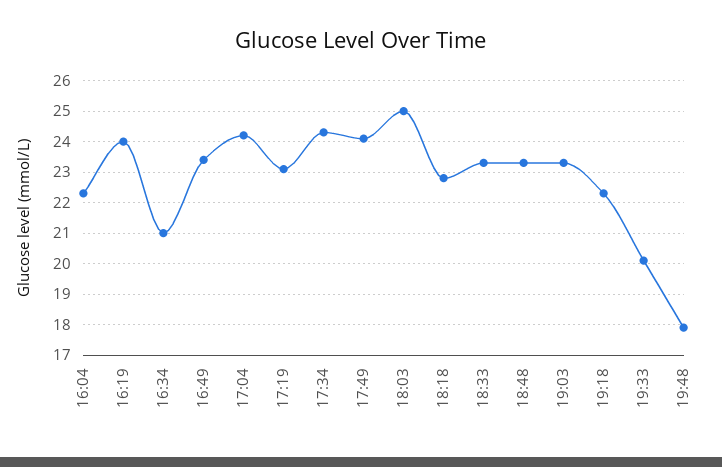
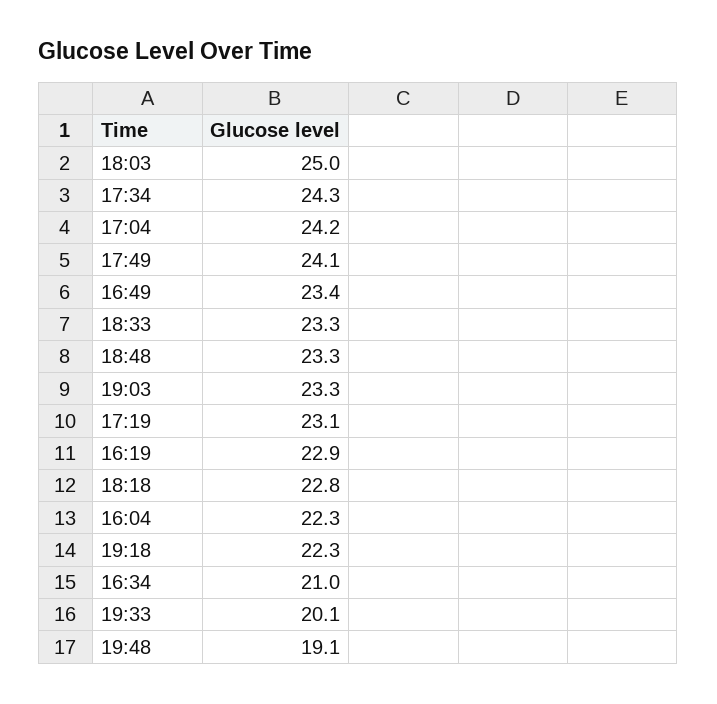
16:19: 24 -> 22.9
19:48: 18 -> 19.1

